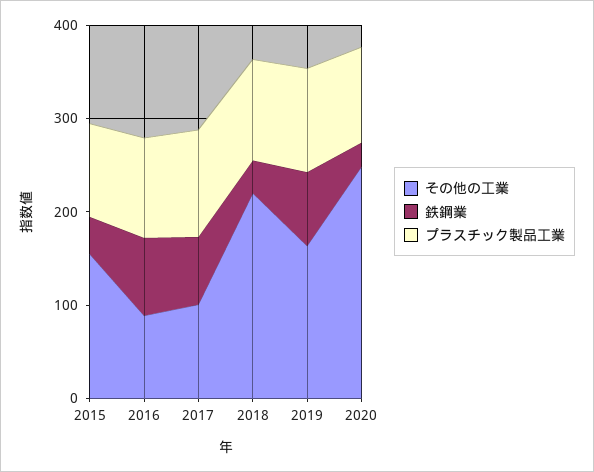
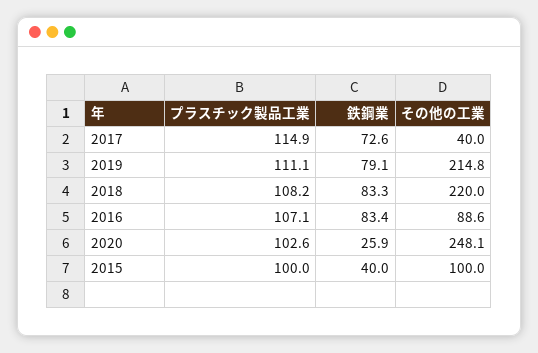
その他の工業, 2015: 160 -> 100
その他の工業, 2017: 100 -> 40
鉄鋼業, 2018: 40 -> 83.3
その他の工業, 2019: 160 -> 214.8

